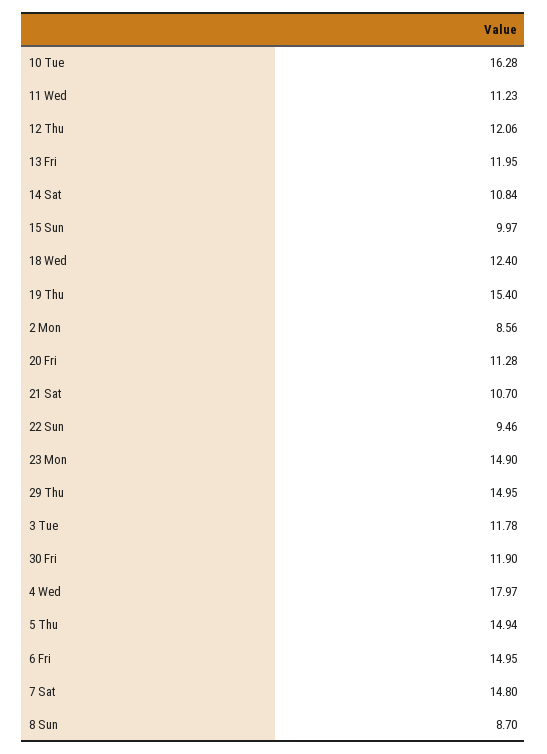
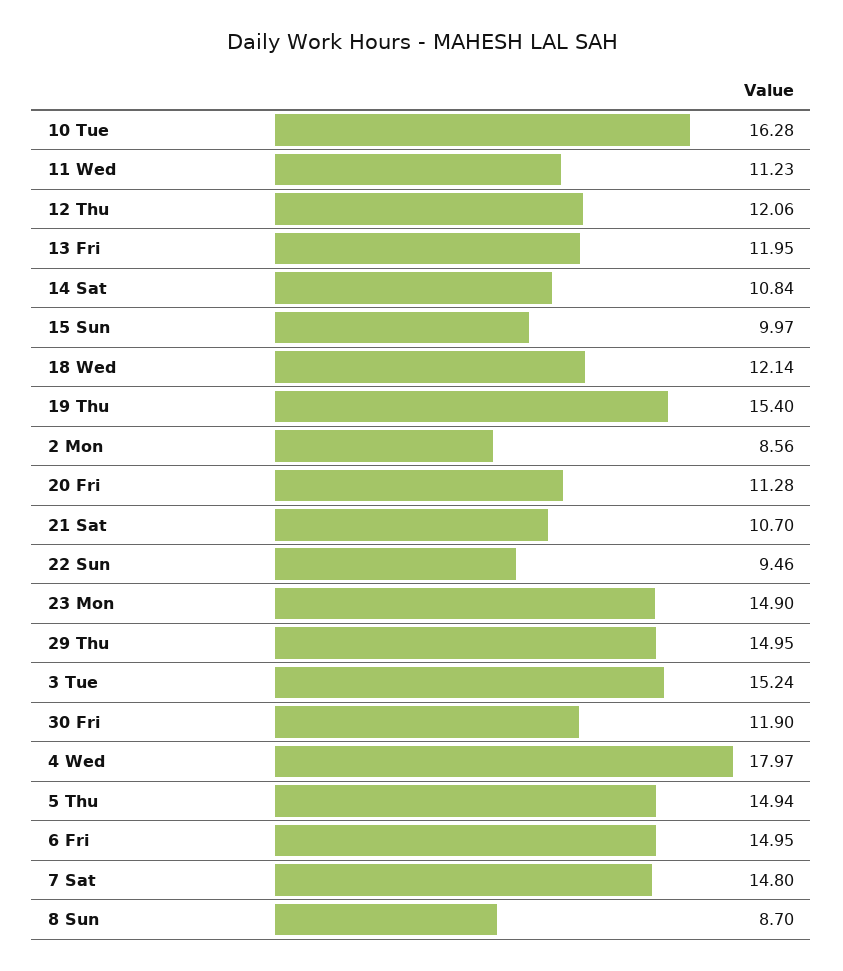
18 Wed: 12.4 -> 12.14
3 Tue: 11.78 -> 15.24

